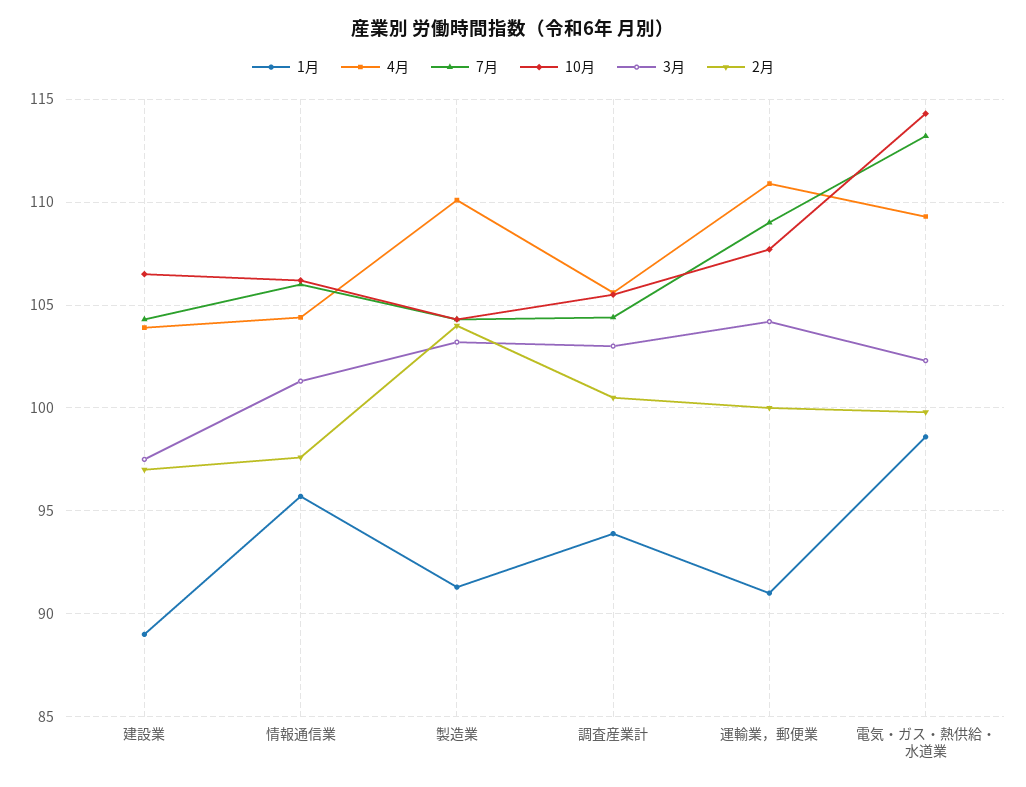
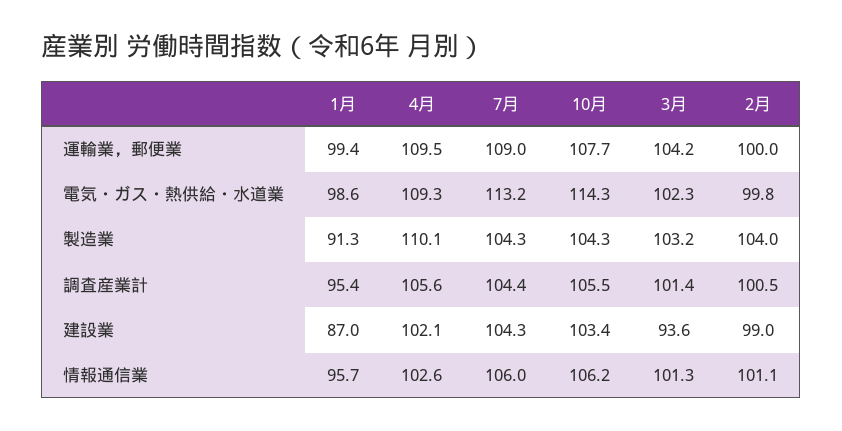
1月, 建設業: 89 -> 87
4月, 建設業: 104 -> 102.1
10月, 建設業: 106.5 -> 103.4
3月, 建設業: 97.5 -> 93.6
2月, 建設業: 97 -> 99
4月, 情報通信業: 104.5 -> 102.6
2月, 情報通信業: 97.5 -> 101.1
1月, 調査産業計: 94 -> 95.4
3月, 調査産業計: 103 -> 101.4
1月, 運輸業，郵便業: 91 -> 99.4
4月, 運輸業，郵便業: 111 -> 109.5

